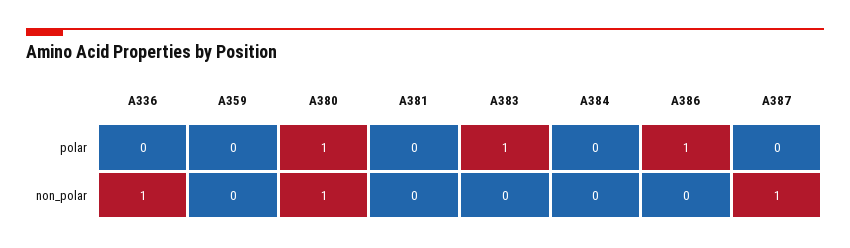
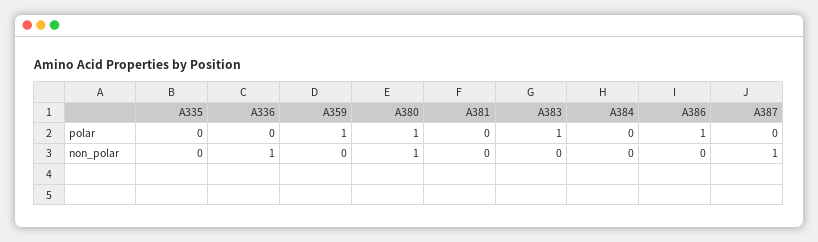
A359, polar: 0 -> 1
A335, polar: none -> 0
A335, non_polar: none -> 0

